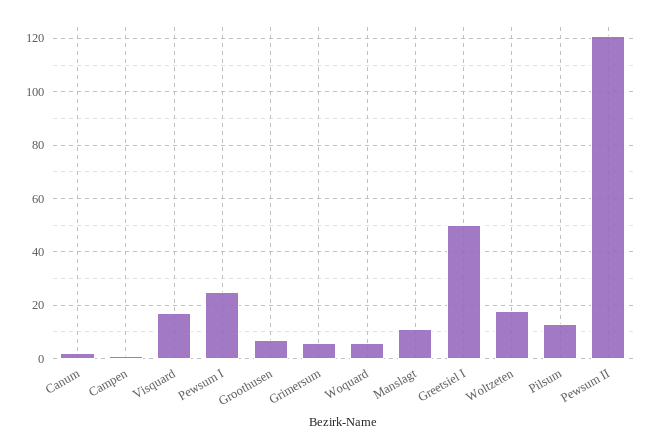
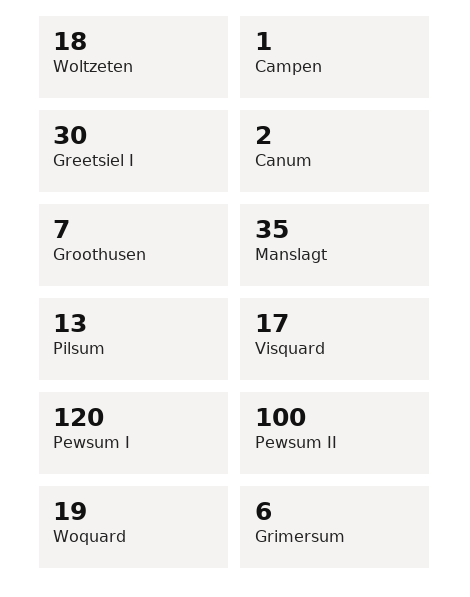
Pewsum I: 25 -> 120
Woquard: 5 -> 19
Manslagt: 10 -> 35
Greetsiel I: 50 -> 30
Pewsum II: 120 -> 100

